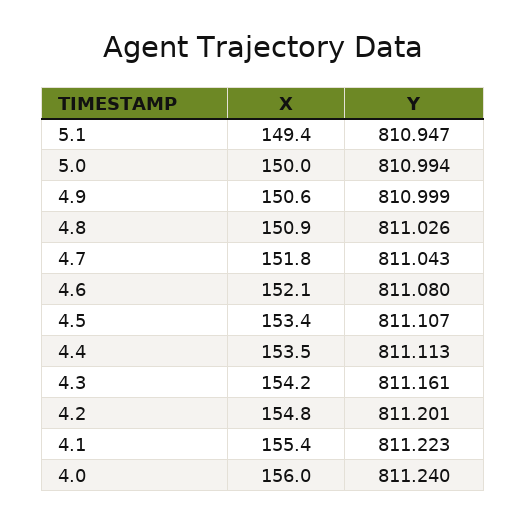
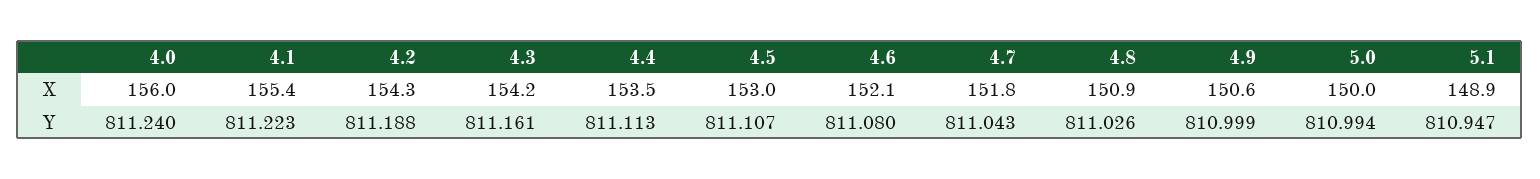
X, 5.1: 149.4 -> 148.9
X, 4.5: 153.4 -> 153
X, 4.2: 154.8 -> 154.3
Y, 4.2: 811.201 -> 811.188

